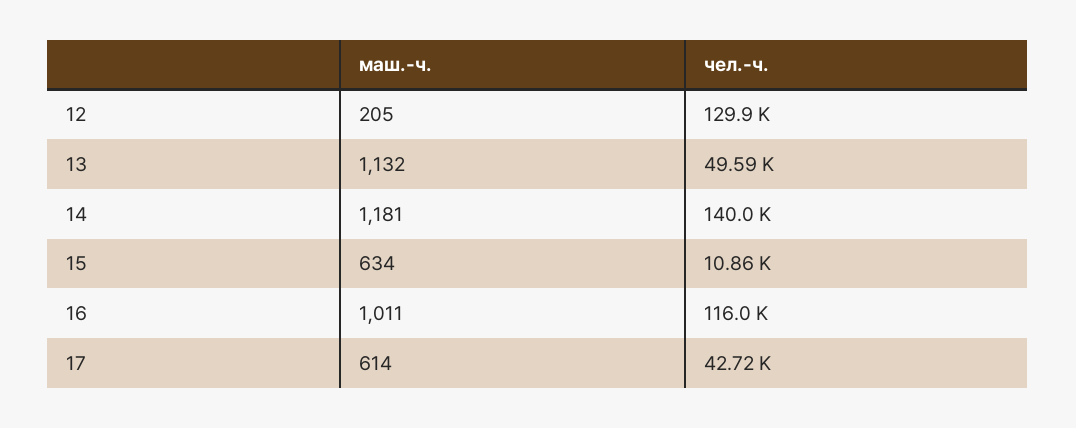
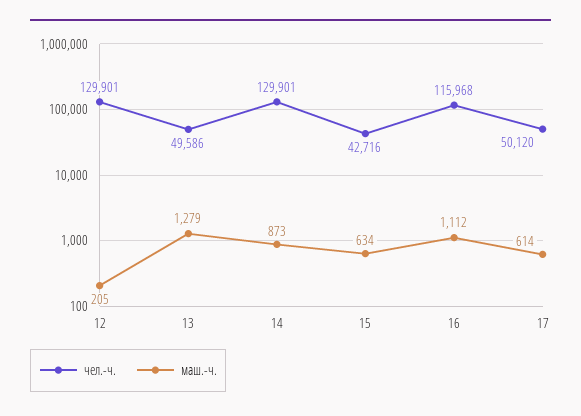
маш.-ч., 13: 1132 -> 1279
маш.-ч., 14: 1181 -> 873
чел.-ч., 14: 140000 -> 129901
чел.-ч., 15: 10860 -> 42716
маш.-ч., 16: 1011 -> 1112
чел.-ч., 17: 42720 -> 50120

